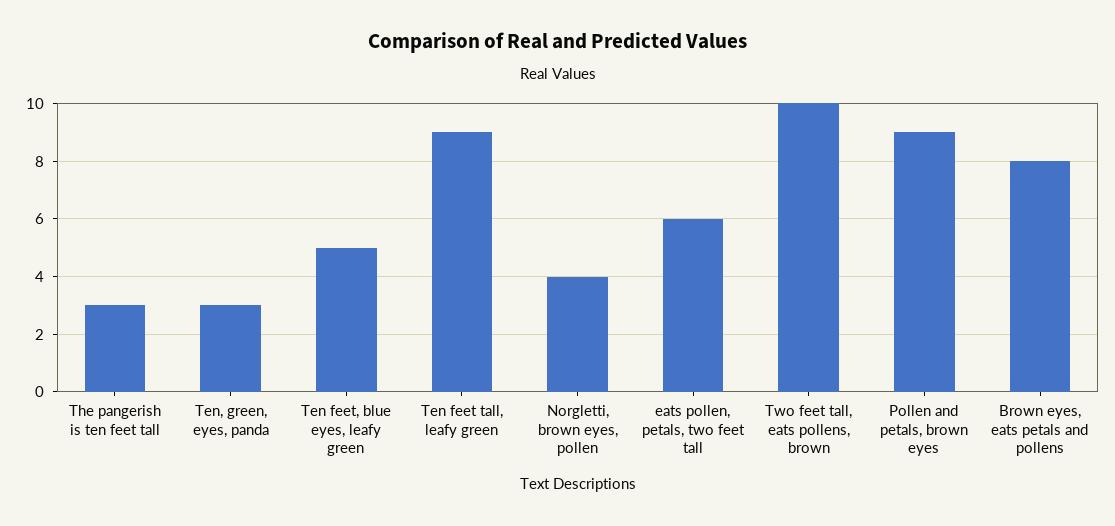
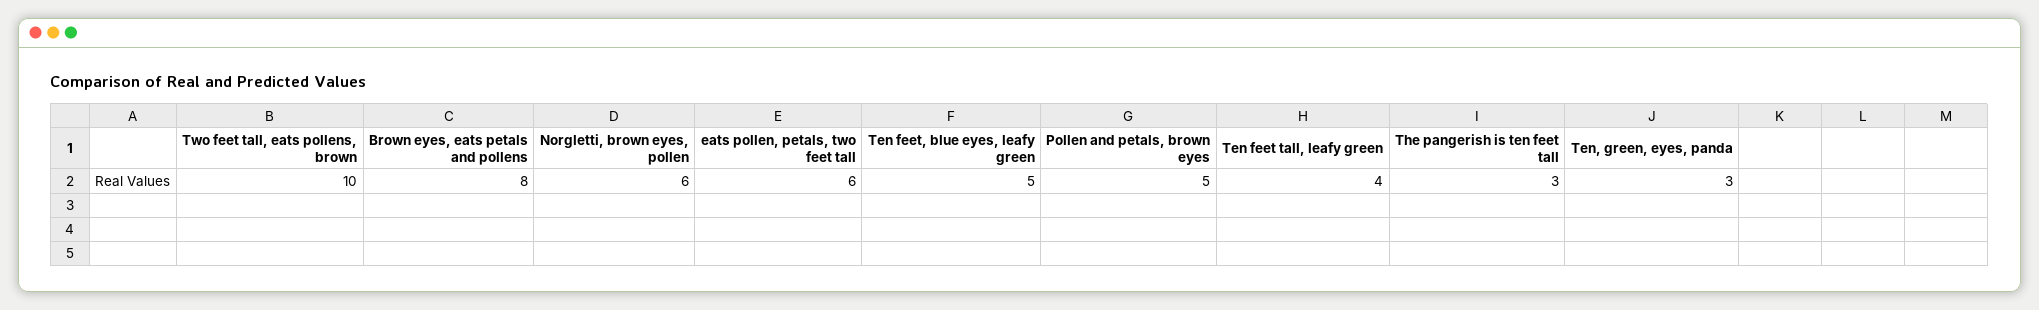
Ten feet tall, leafy green: 9 -> 4
Norgletti, brown eyes, pollen: 4 -> 6
Pollen and petals, brown eyes: 9 -> 5

